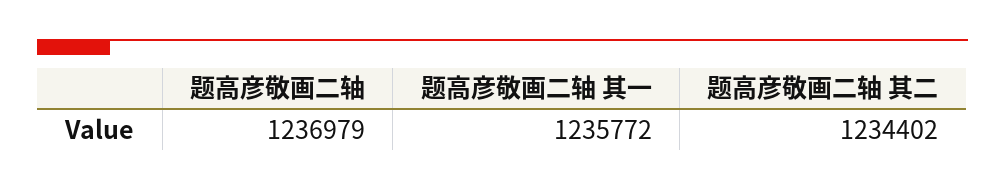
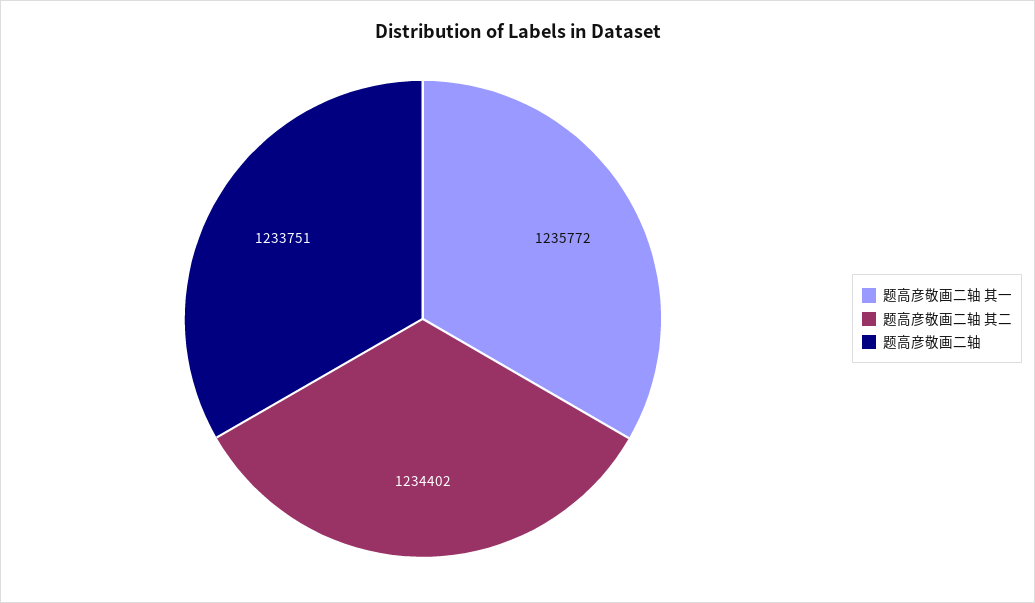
题高彦敬画二轴: 1236979 -> 1233751

